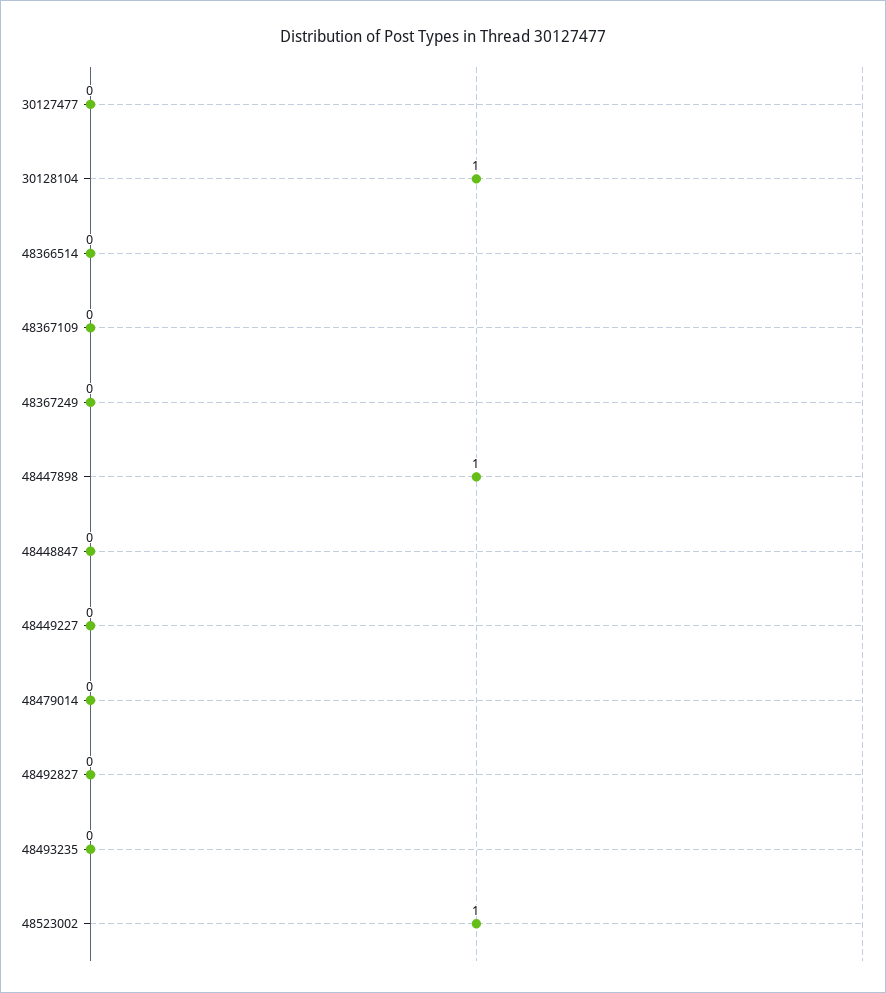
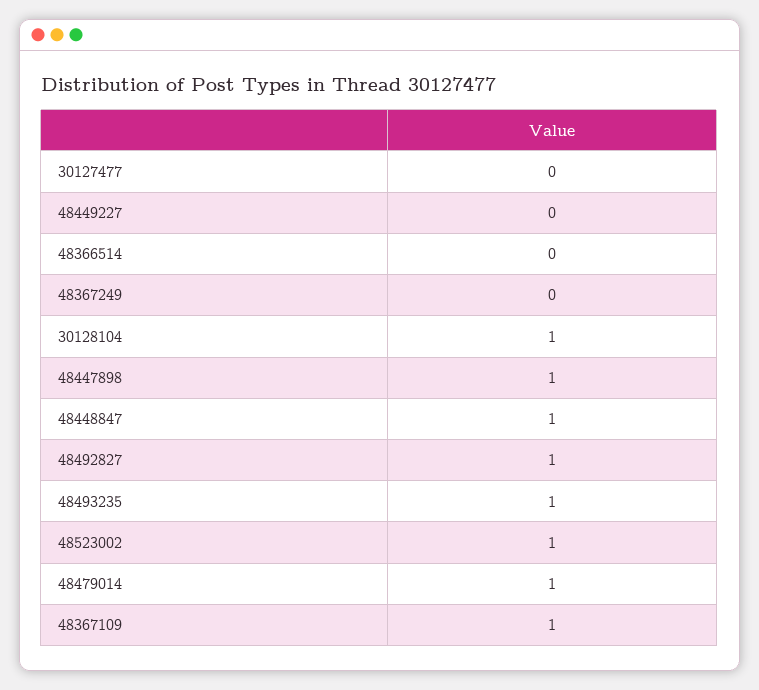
48367109: 0 -> 1
48448847: 0 -> 1
48479014: 0 -> 1
48492827: 0 -> 1
48493235: 0 -> 1

